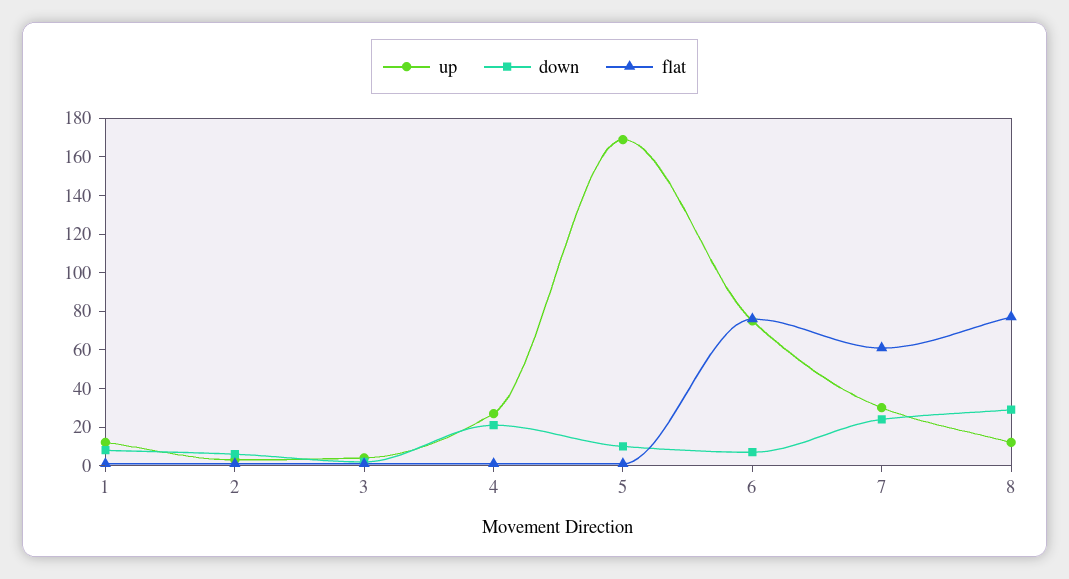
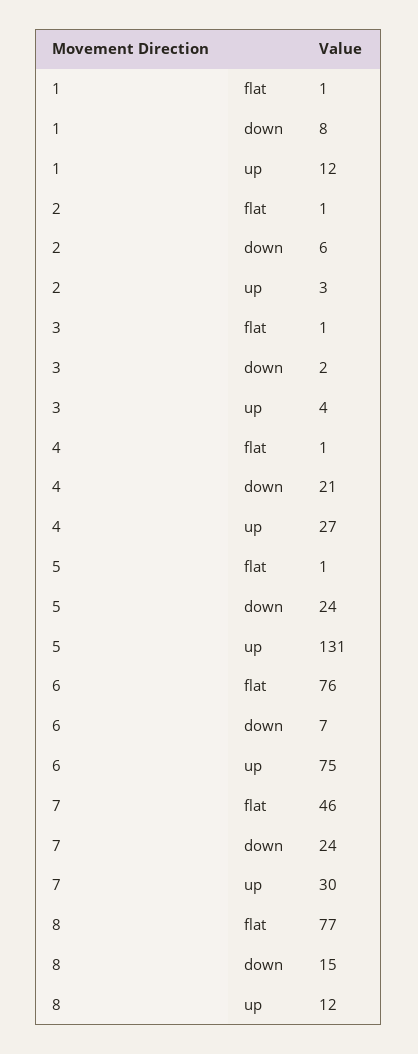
up, 5: 170 -> 131
down, 5: 10 -> 24
flat, 7: 60 -> 46
down, 8: 30 -> 15

